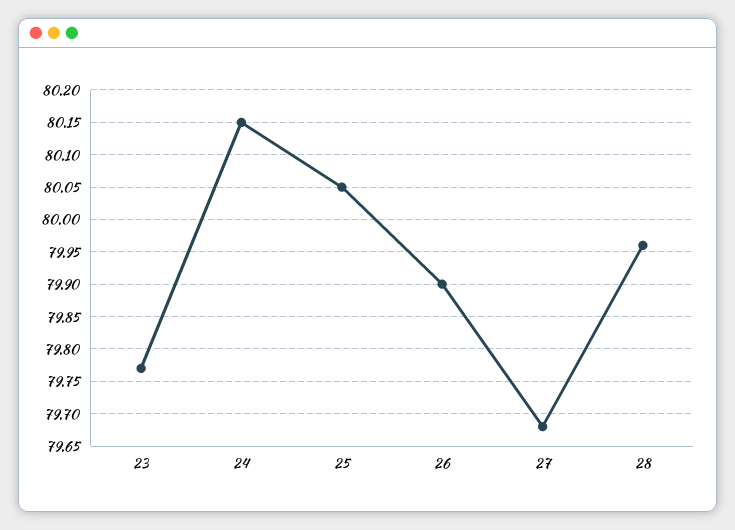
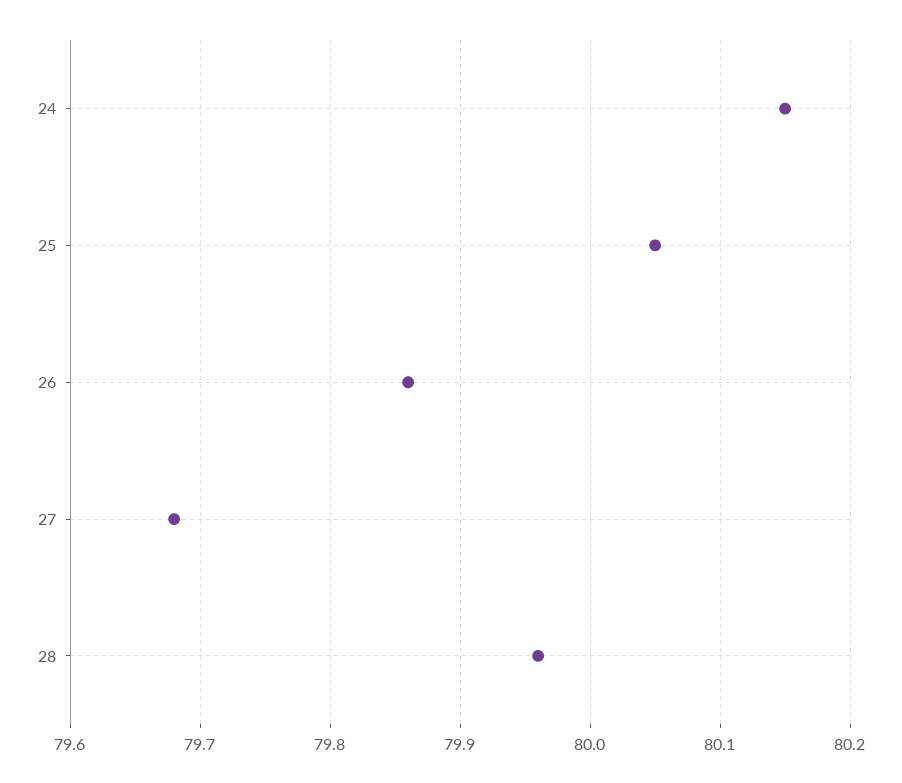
23: 79.77 -> none
26: 79.9 -> 79.86

